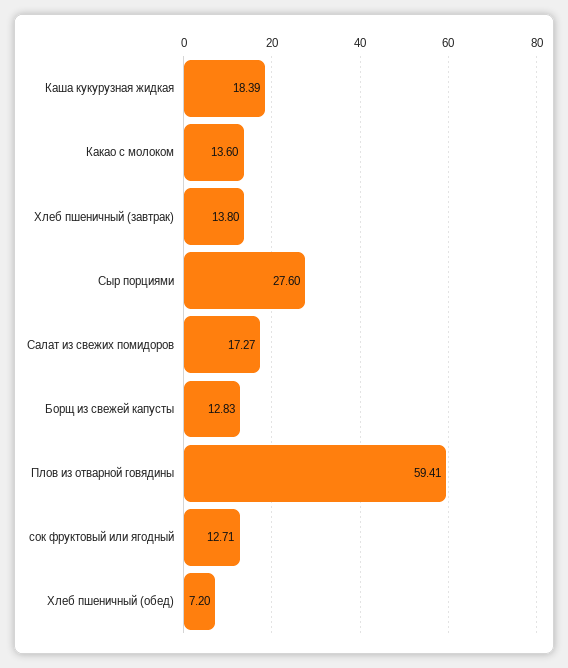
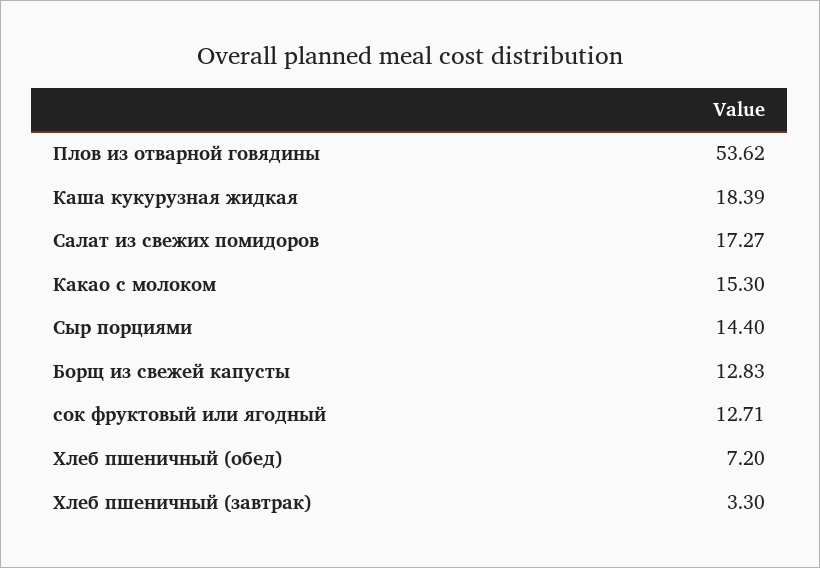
Какао с молоком: 13.6 -> 15.3
Хлеб пшеничный (завтрак): 13.8 -> 3.3
Сыр порциями: 27.6 -> 14.4
Плов из отварной говядины: 59.41 -> 53.62

